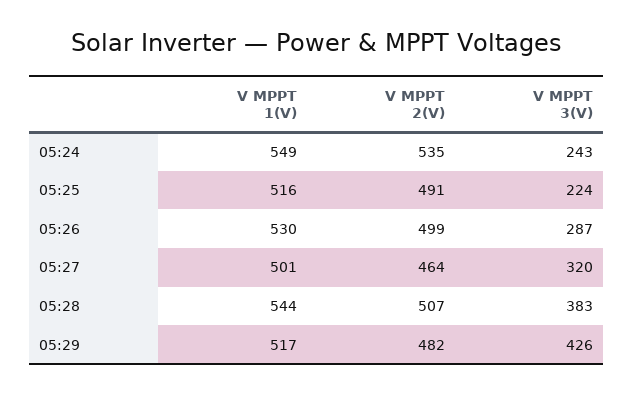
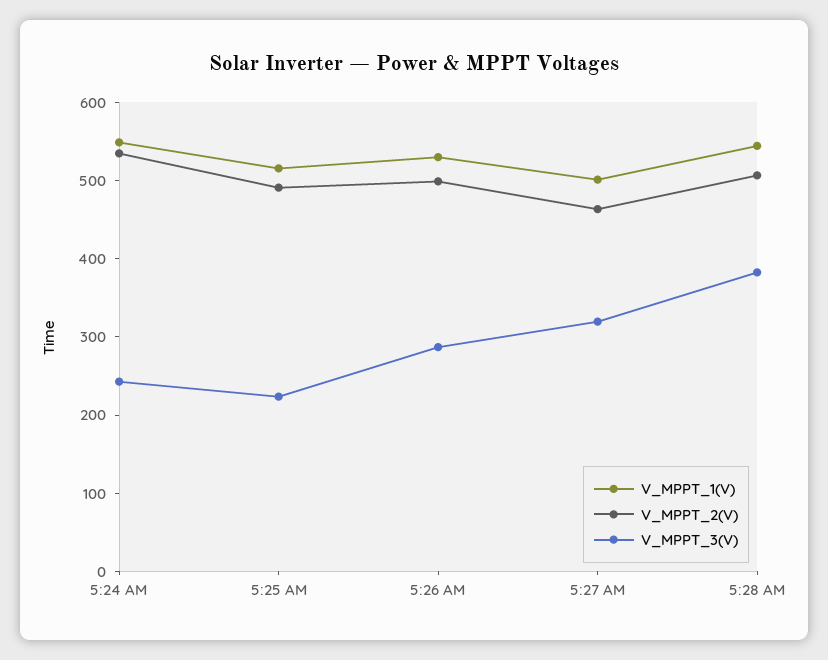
V MPPT 1(V), 05:29: 517 -> none
V MPPT 2(V), 05:29: 482 -> none
V MPPT 3(V), 05:29: 426 -> none

